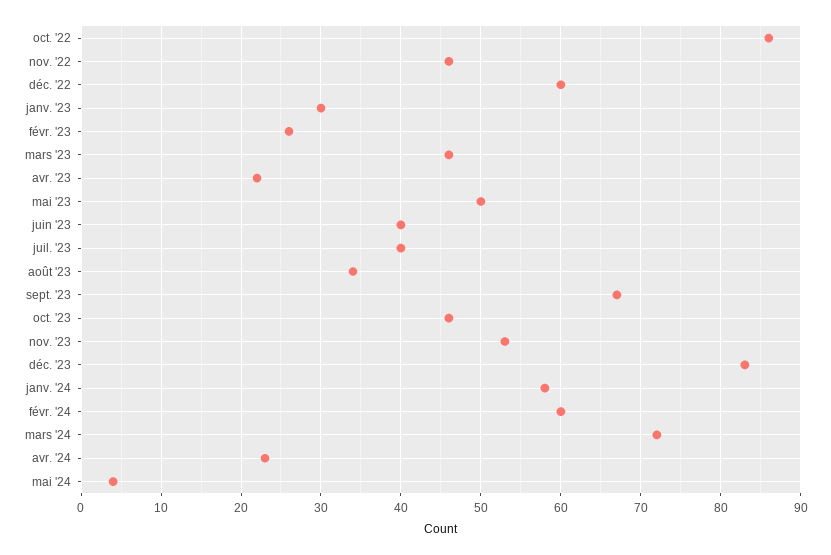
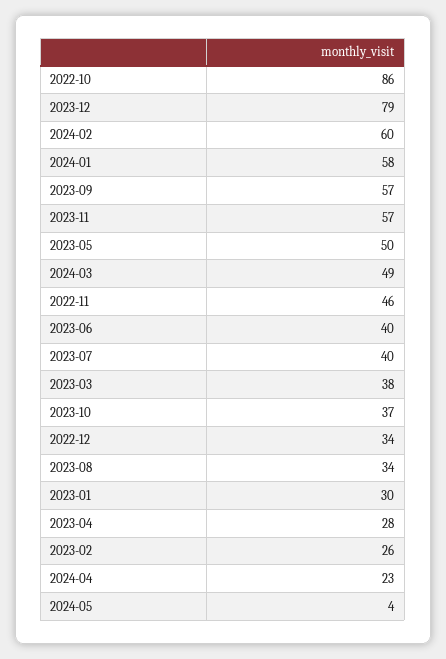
déc. '22: 60 -> 34
mars '23: 46 -> 38
avr. '23: 22 -> 28
sept. '23: 67 -> 57
oct. '23: 46 -> 37
nov. '23: 53 -> 57
déc. '23: 83 -> 79
mars '24: 72 -> 49

